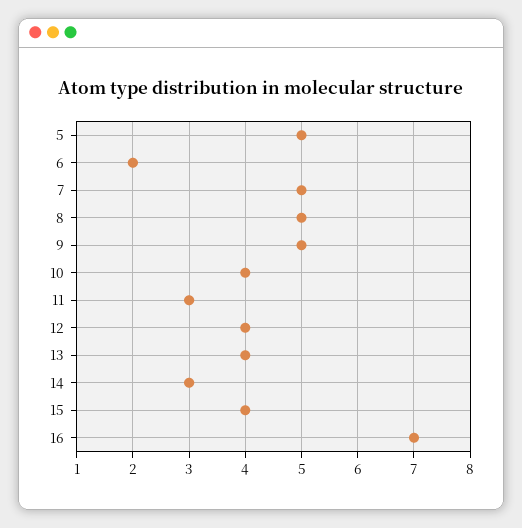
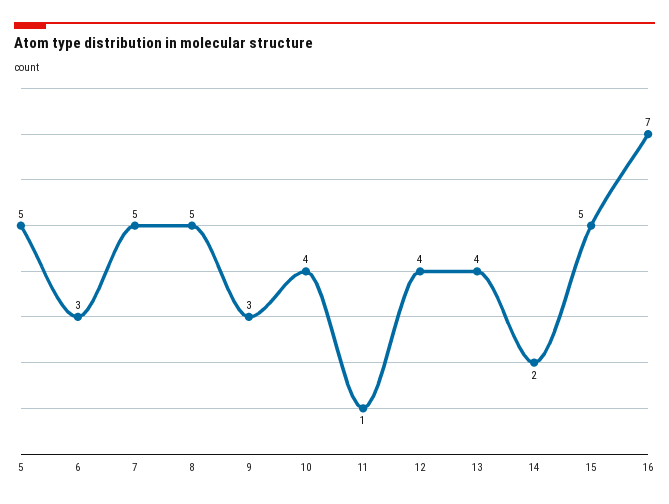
6: 2 -> 3
9: 5 -> 3
11: 3 -> 1
14: 3 -> 2
15: 4 -> 5

